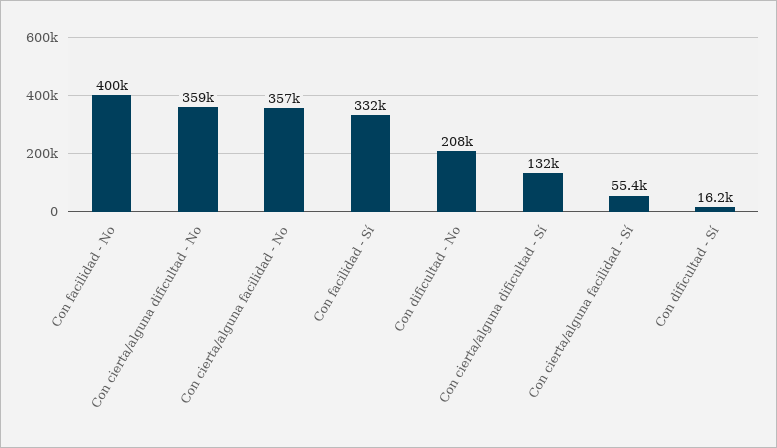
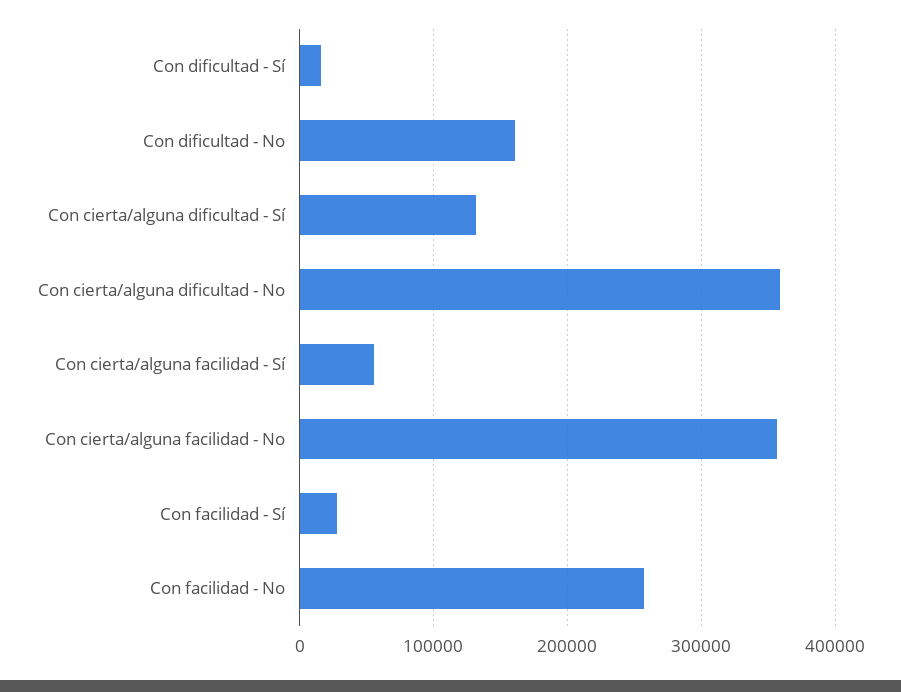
Con facilidad - No: 400000 -> 260000
Con facilidad - Sí: 332000 -> 30000
Con dificultad - No: 208000 -> 160000

